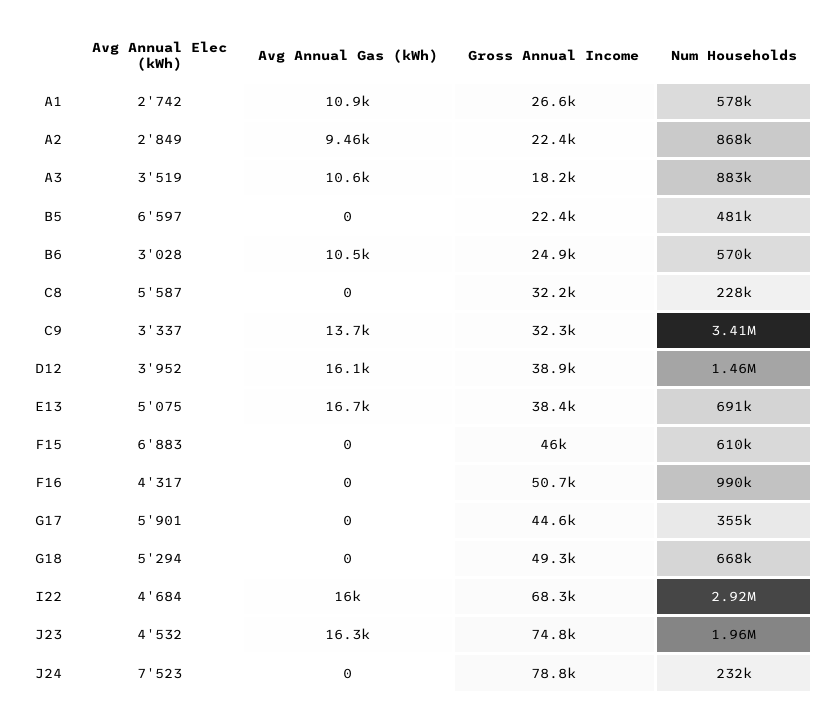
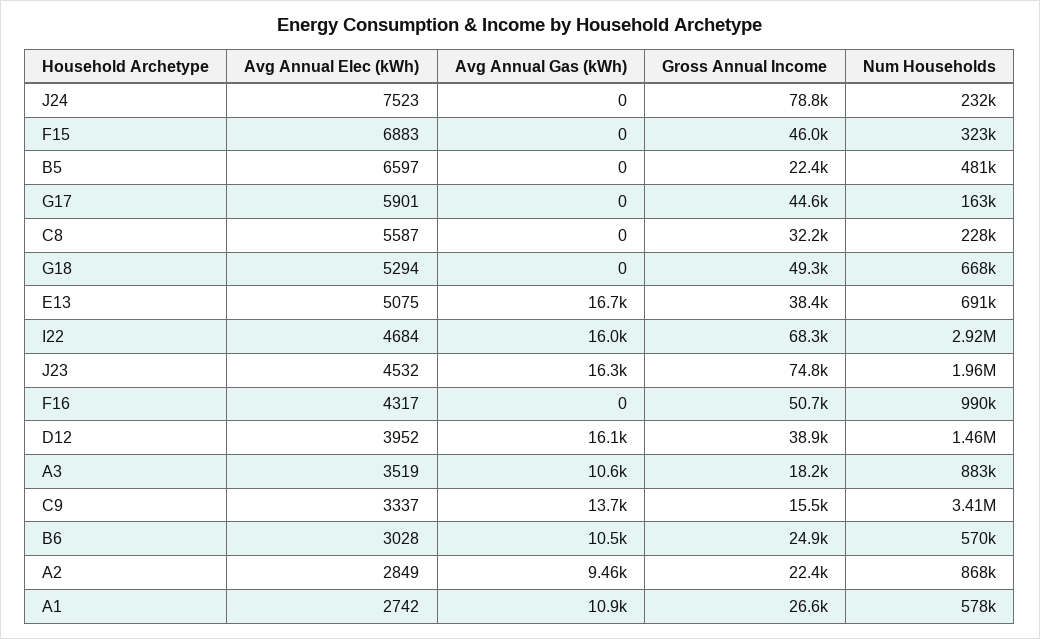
Gross Annual Income, C9: 32300 -> 15500
Num Households, F15: 610000 -> 323000
Num Households, G17: 355000 -> 163000

